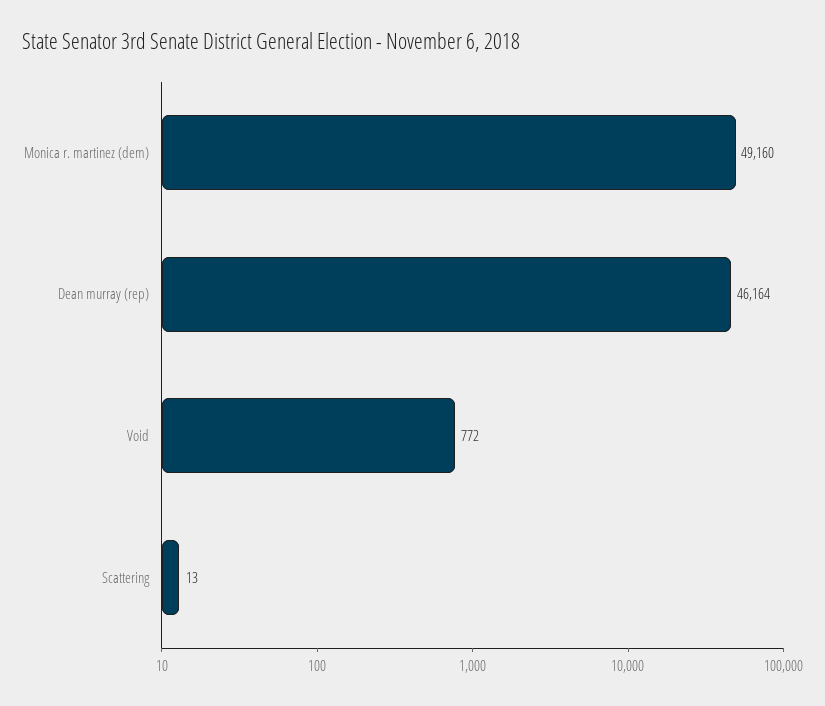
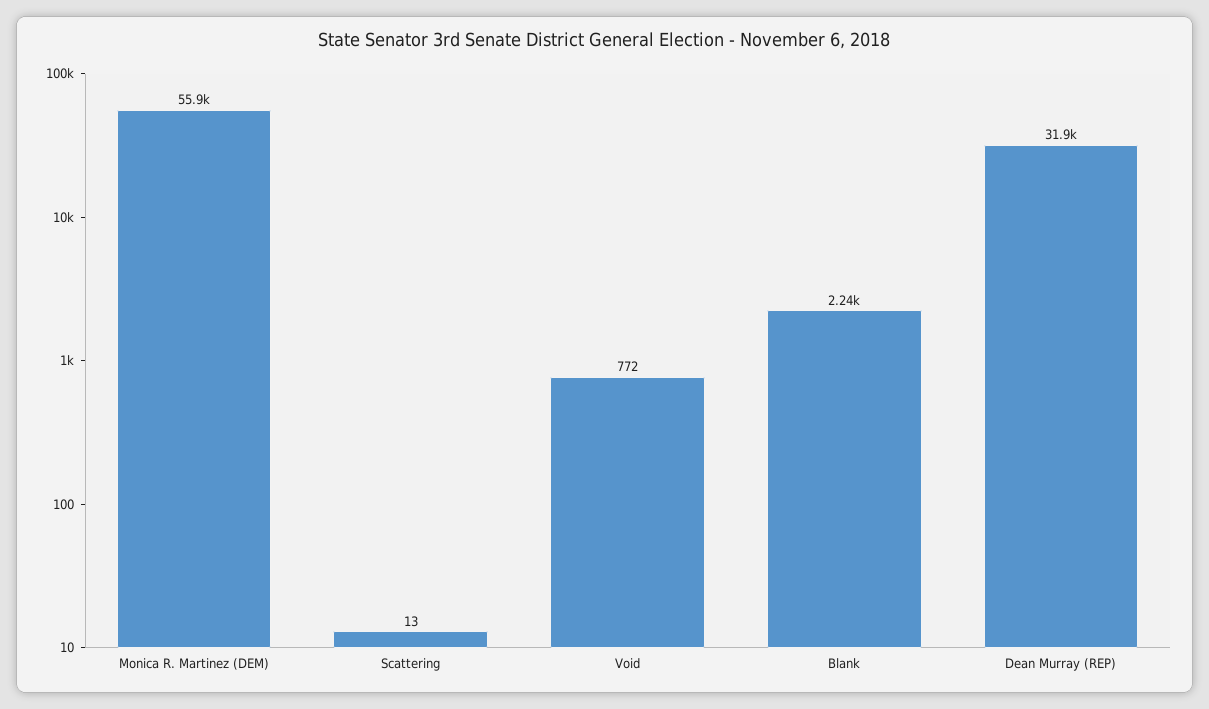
Monica r. martinez (dem): 49160 -> 55900
Dean murray (rep): 46164 -> 31900
Blank: none -> 2240

